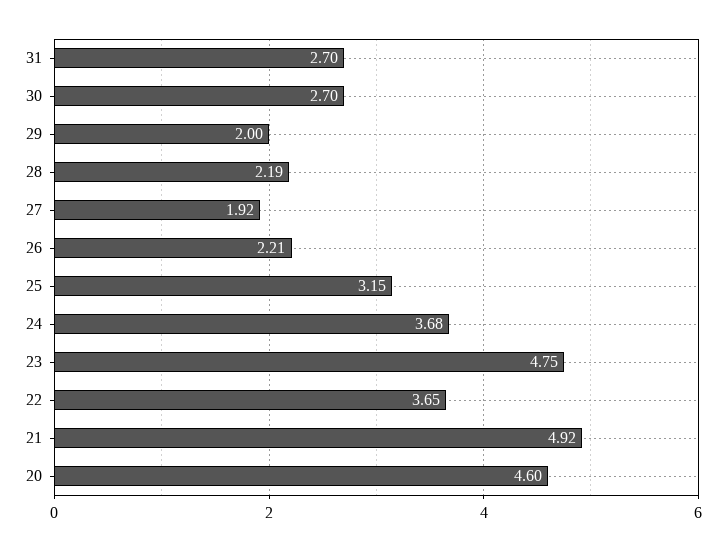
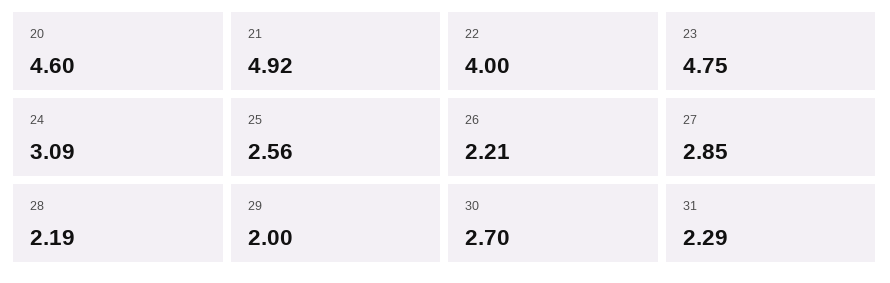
31: 2.7 -> 2.29
27: 1.92 -> 2.85
25: 3.15 -> 2.56
24: 3.68 -> 3.09
22: 3.65 -> 4

